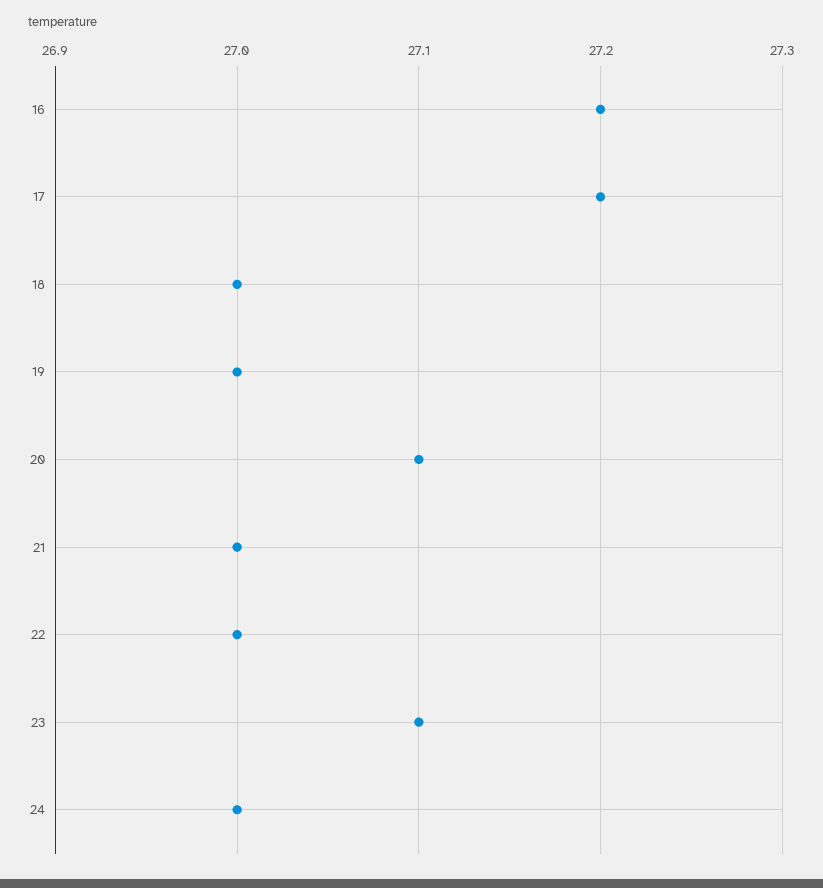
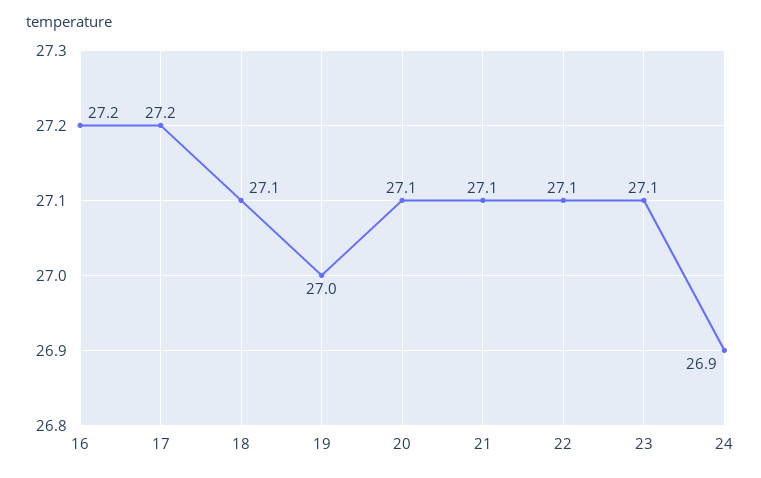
18: 27 -> 27.1
21: 27 -> 27.1
22: 27 -> 27.1
24: 27 -> 26.9

